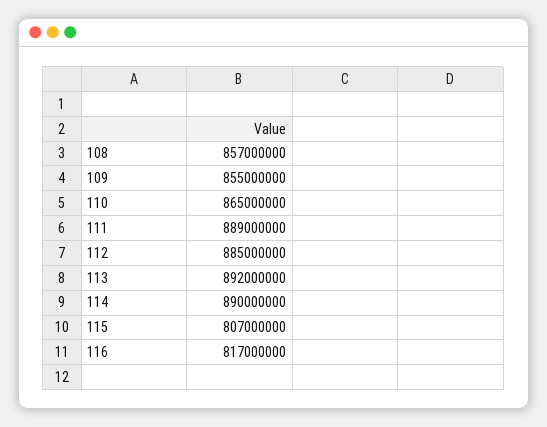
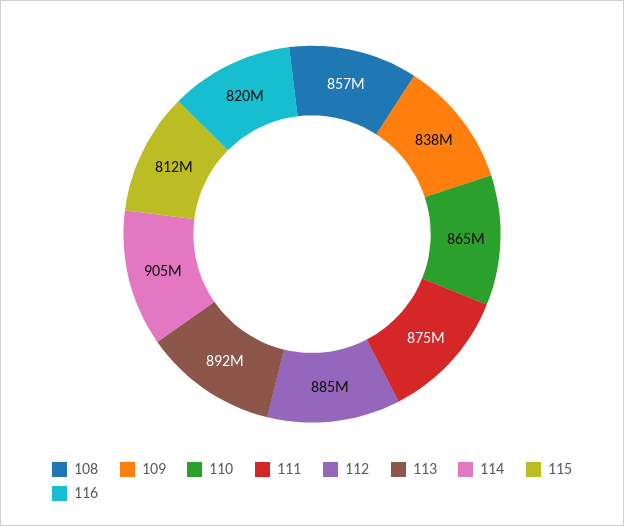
109: 855000000 -> 838000000
111: 889000000 -> 875000000
114: 890000000 -> 905000000
115: 807000000 -> 812000000
116: 817000000 -> 820000000

